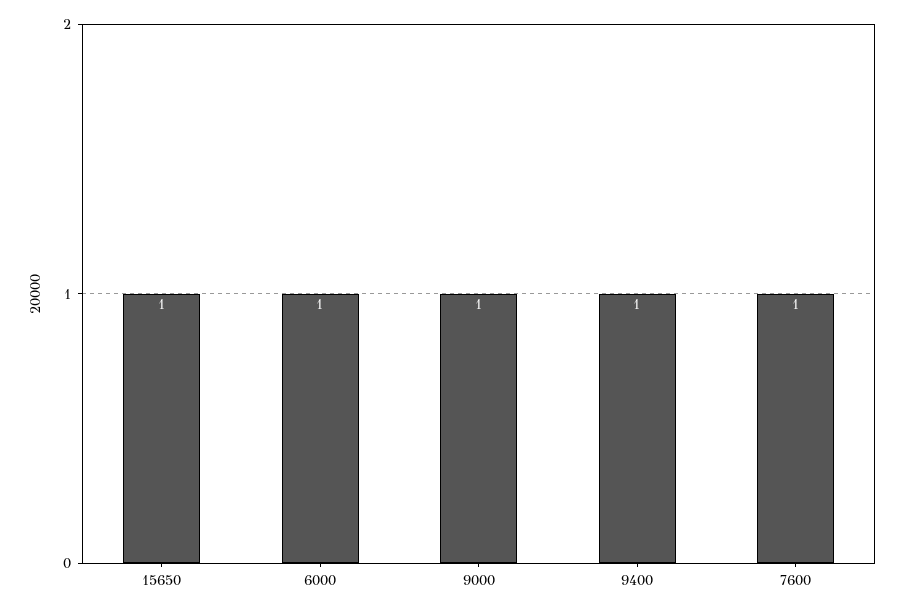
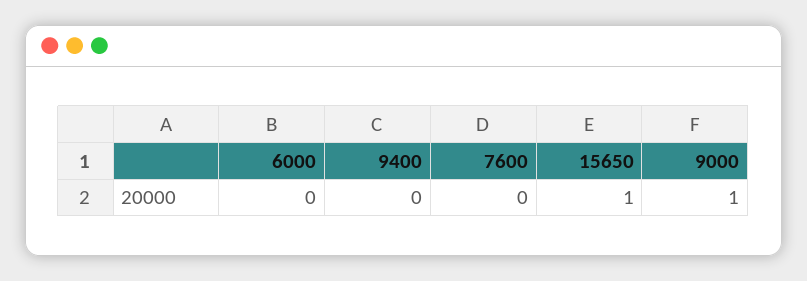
6000: 1 -> 0
9400: 1 -> 0
7600: 1 -> 0

